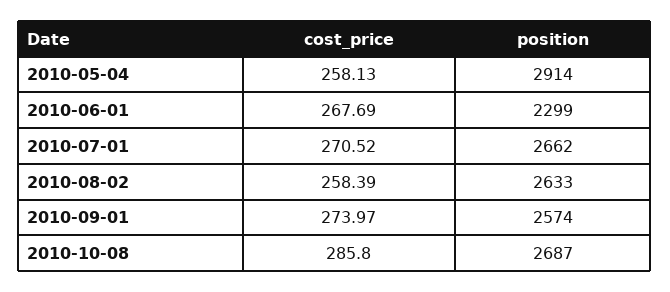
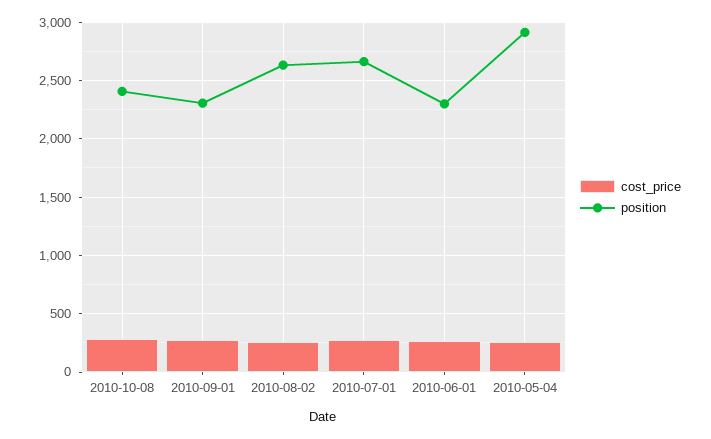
position, 2010-09-01: 2574 -> 2300
position, 2010-10-08: 2687 -> 2400

